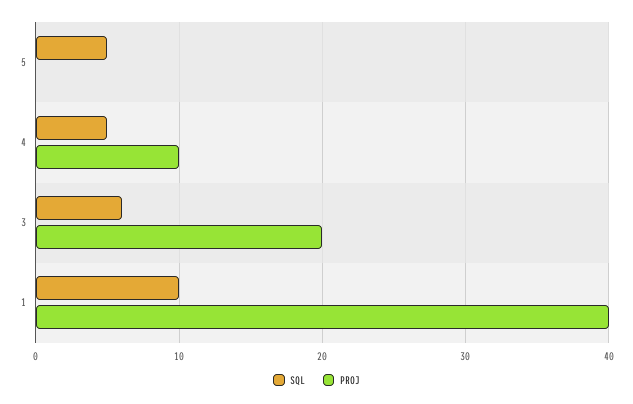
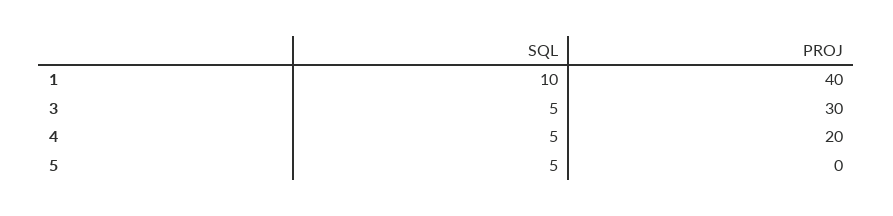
PROJ, 4: 10 -> 20
SQL, 3: 6 -> 5
PROJ, 3: 20 -> 30

